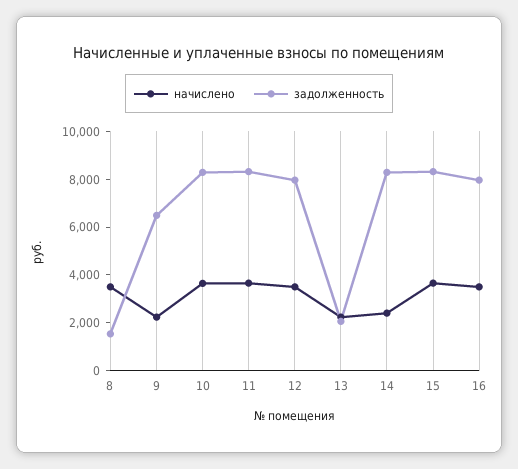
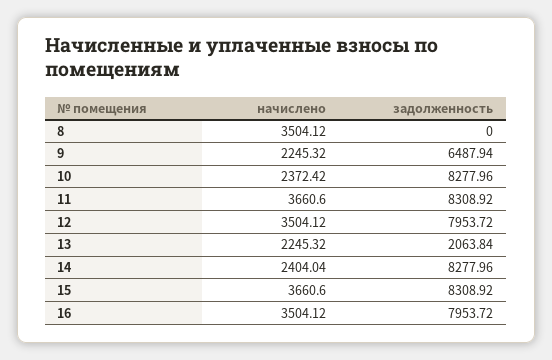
задолженность, 8: 1500 -> 0
начислено, 10: 3500 -> 2372.42

